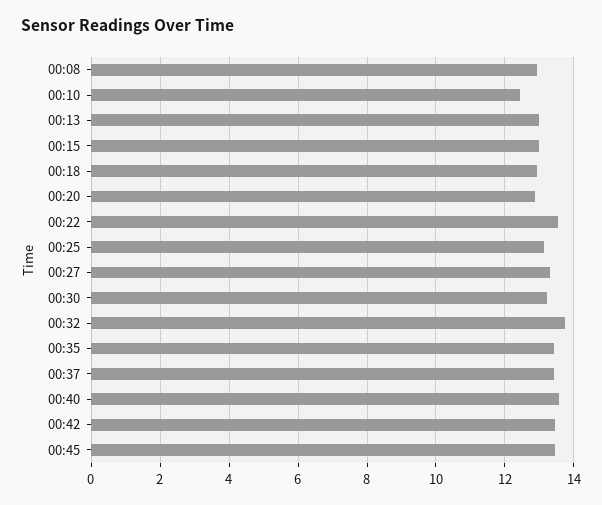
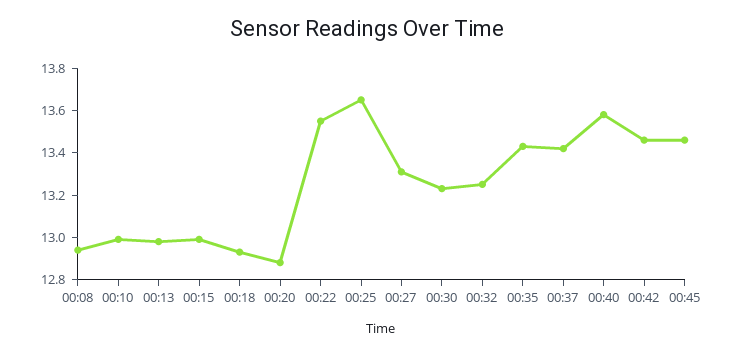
00:10: 12.4 -> 13
00:25: 13.2 -> 13.65
00:32: 13.8 -> 13.25

